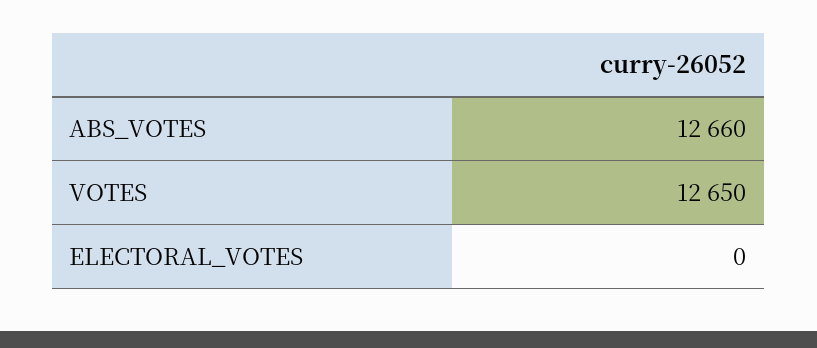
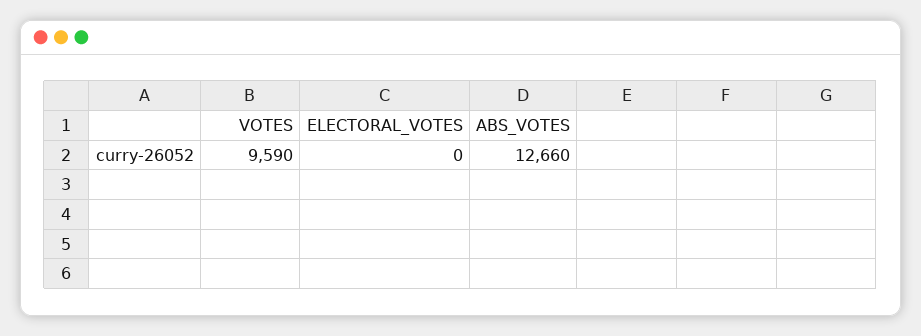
VOTES: 12650 -> 9590

